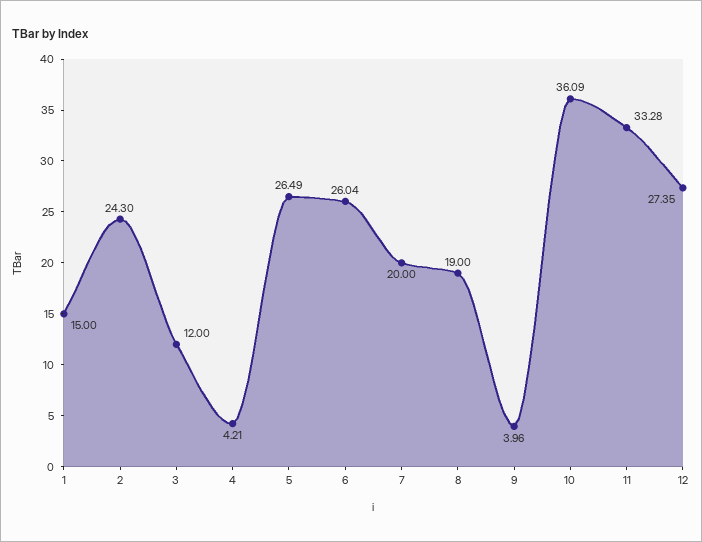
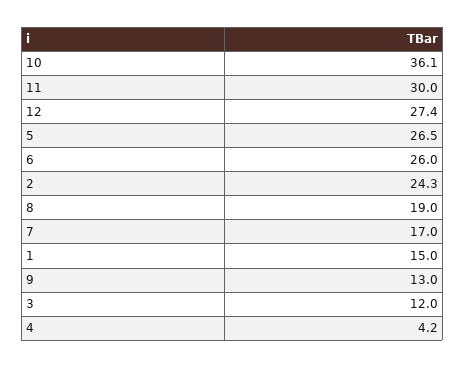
7: 20 -> 17
9: 3.96 -> 13
11: 33.28 -> 30

